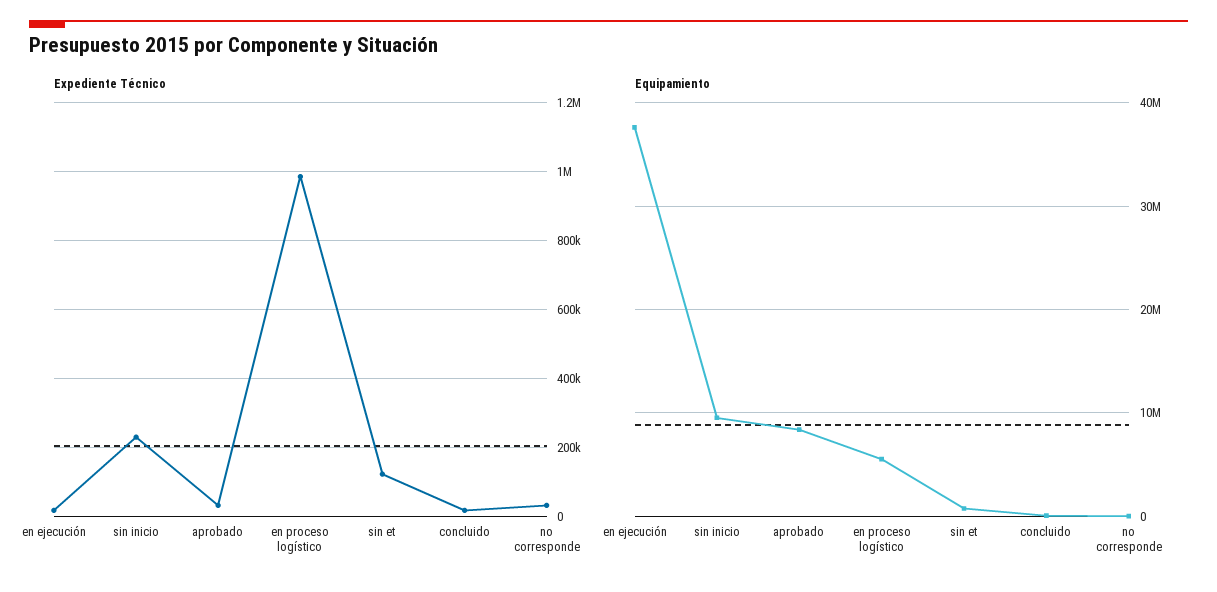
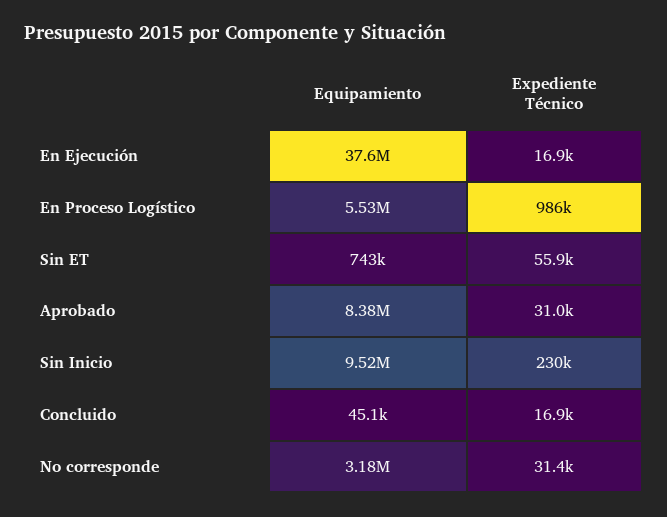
Expediente Técnico, sin et: 120000 -> 55900
Equipamiento, no corresponde: 0 -> 3180000

